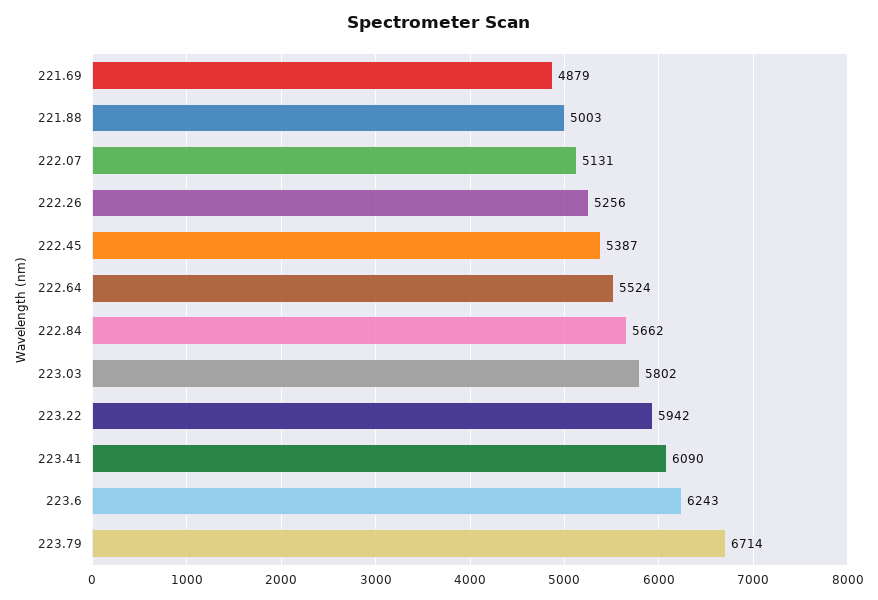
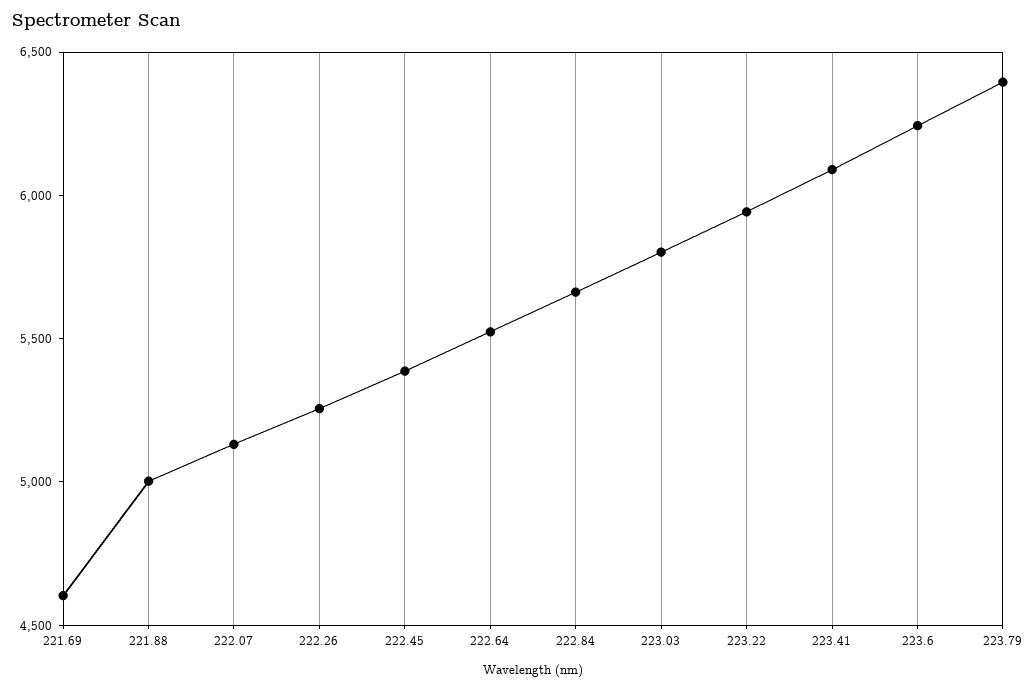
221.69: 4879 -> 4600
223.79: 6714 -> 6400

